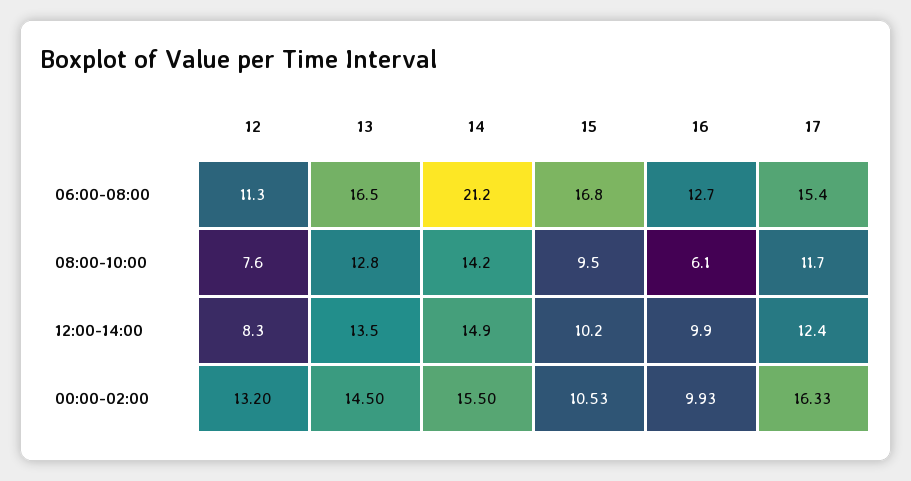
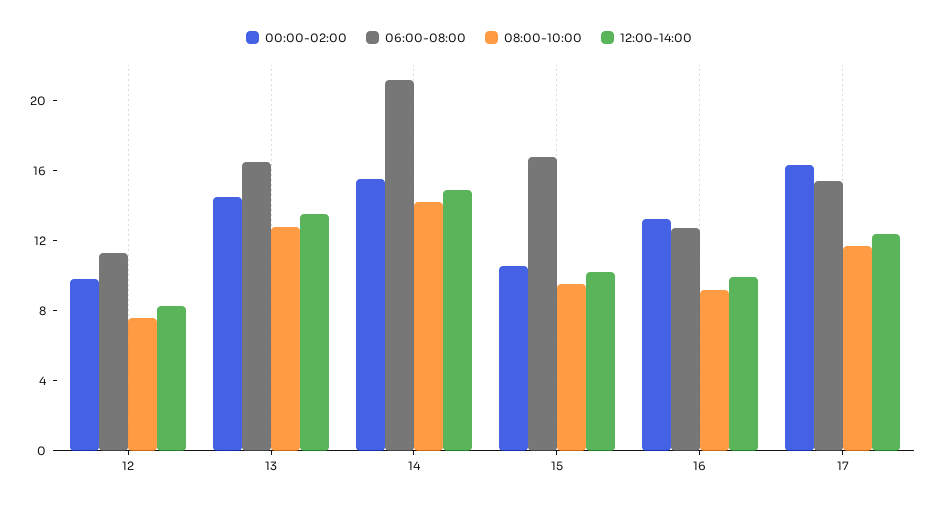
08:00-10:00, 16: 6.1 -> 9
00:00-02:00, 12: 13.2 -> 10
00:00-02:00, 16: 9.93 -> 13

